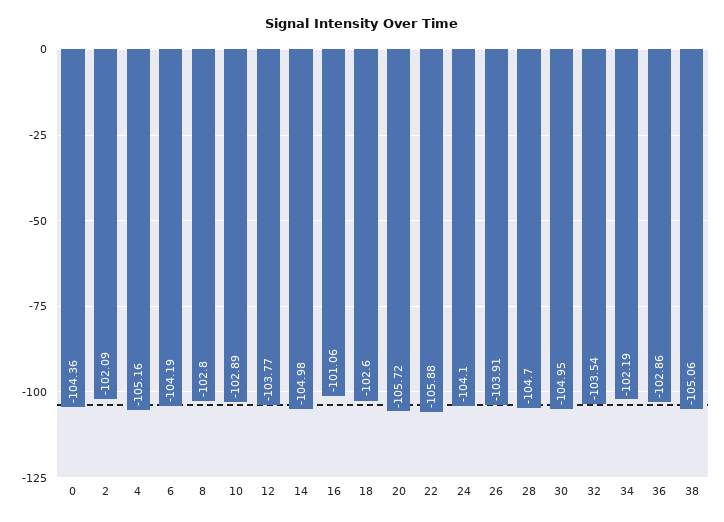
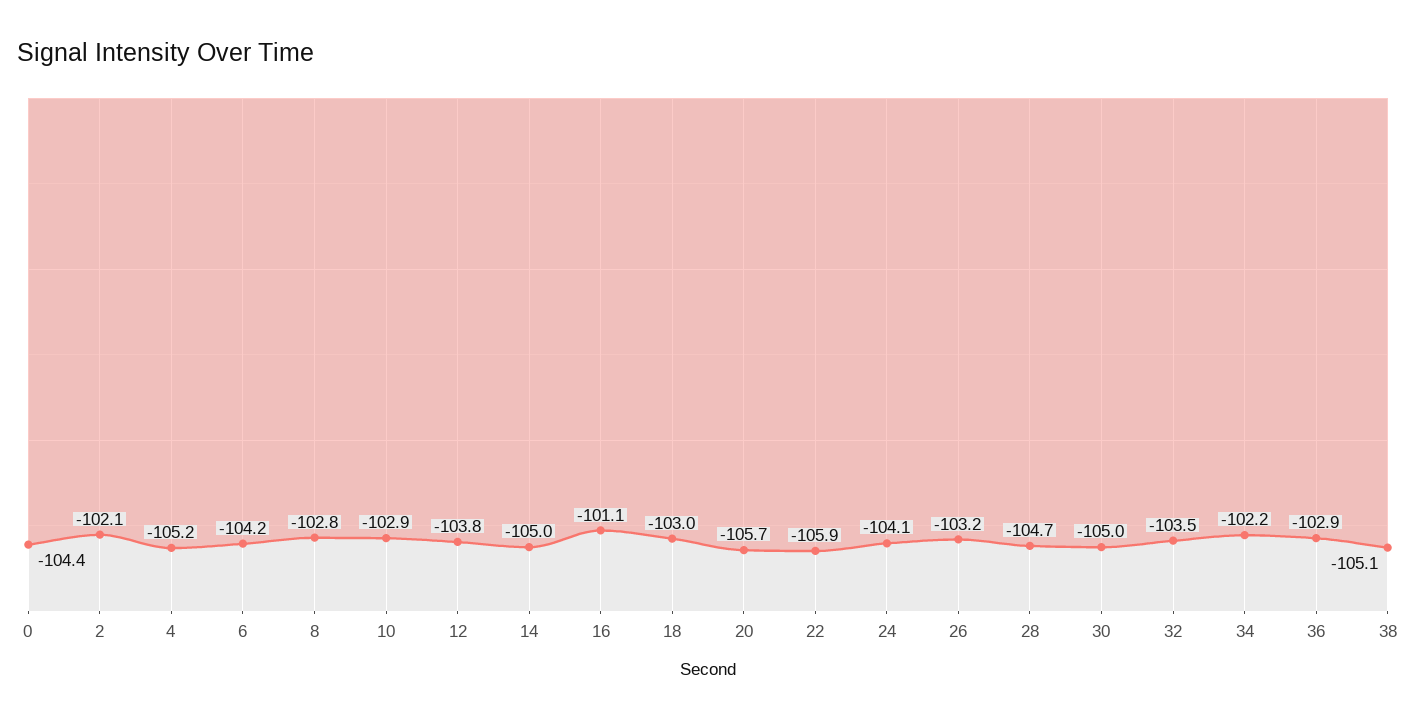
18: -102.6 -> -103
26: -103.91 -> -103.2

